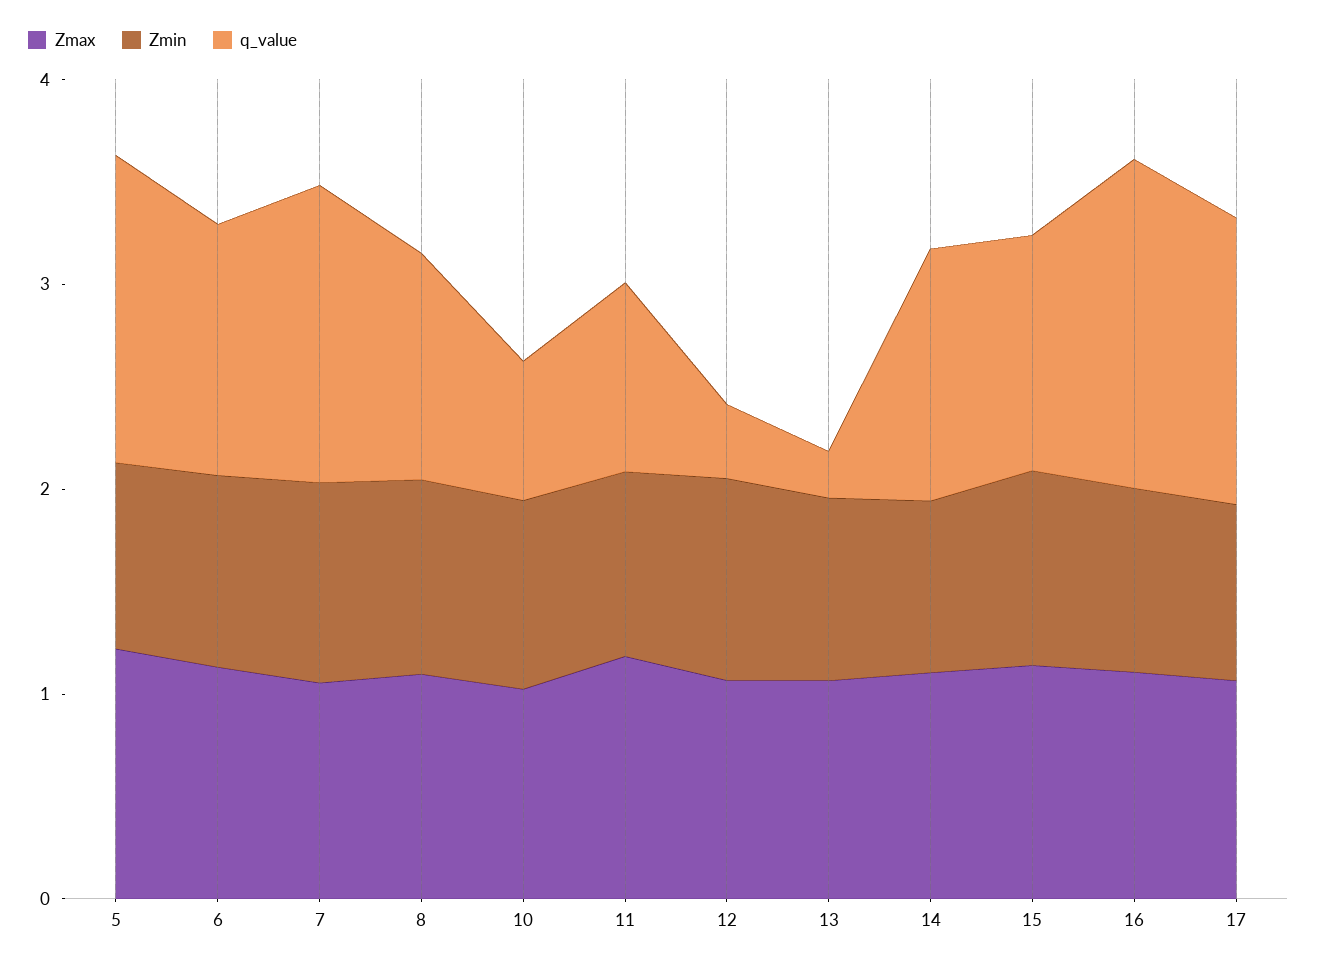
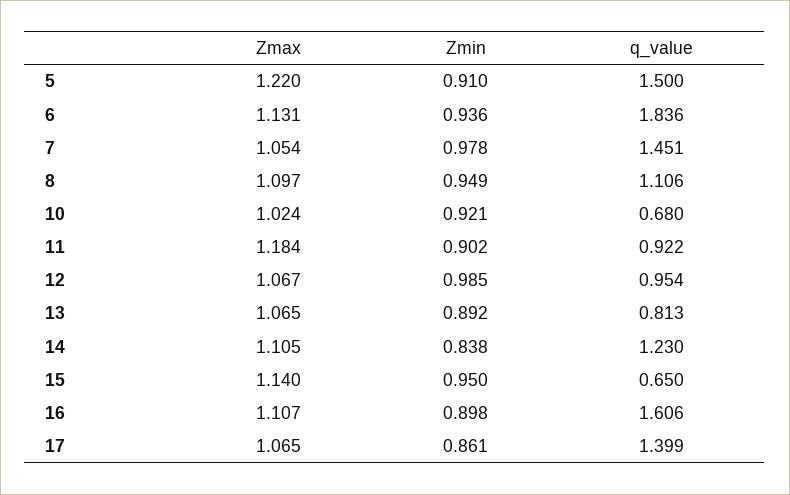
q_value, 6: 1.2 -> 1.836
q_value, 12: 0.4 -> 0.954
q_value, 13: 0.2 -> 0.813
q_value, 15: 1.2 -> 0.65

